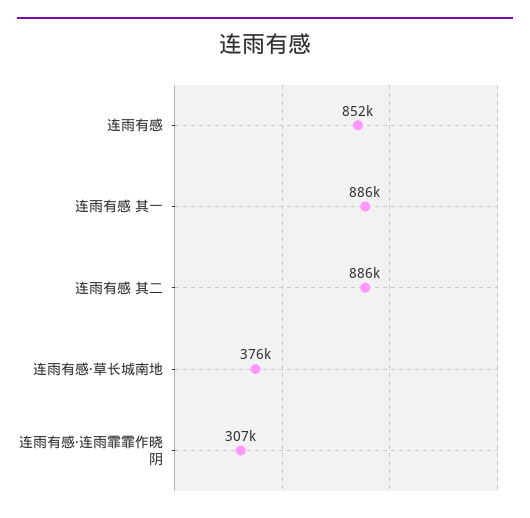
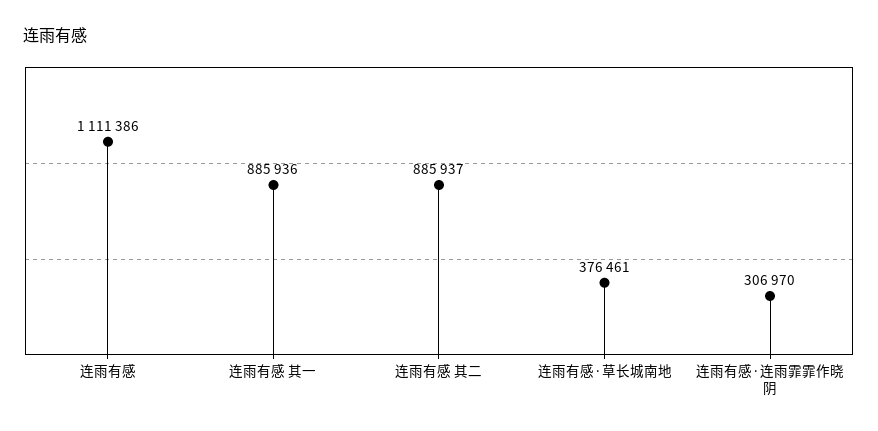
连雨有感: 852000 -> 1111386

